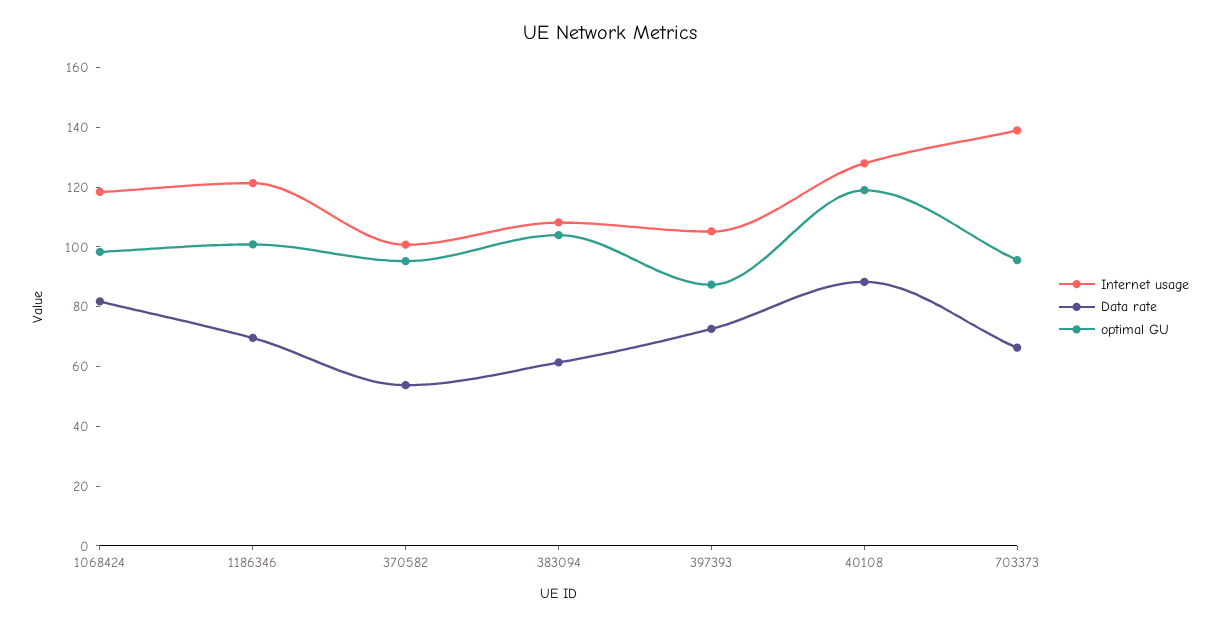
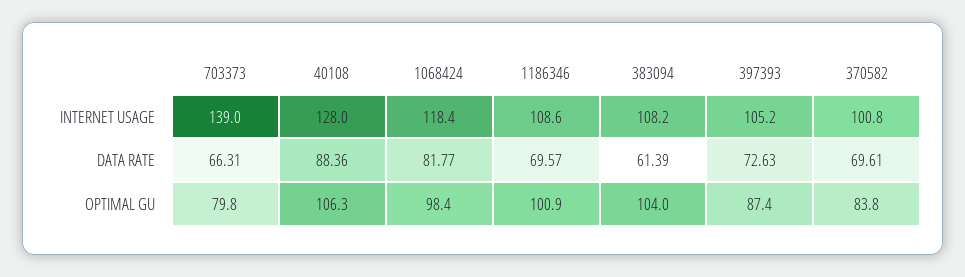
Internet usage, 1186346: 120 -> 108.6
Data rate, 370582: 55 -> 69.61
optimal GU, 370582: 95 -> 83.8
optimal GU, 40108: 120 -> 106.3
optimal GU, 703373: 95 -> 79.8

